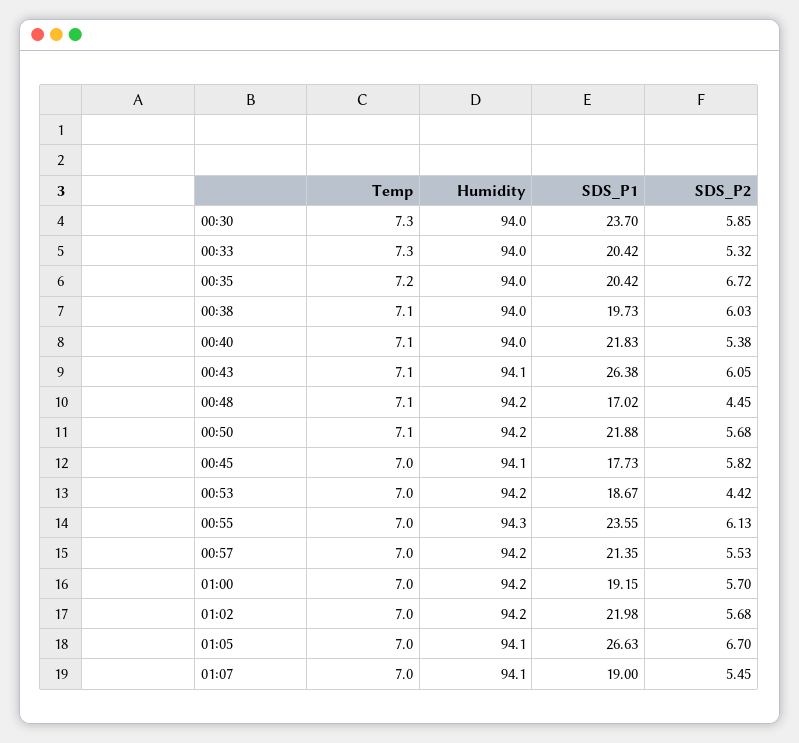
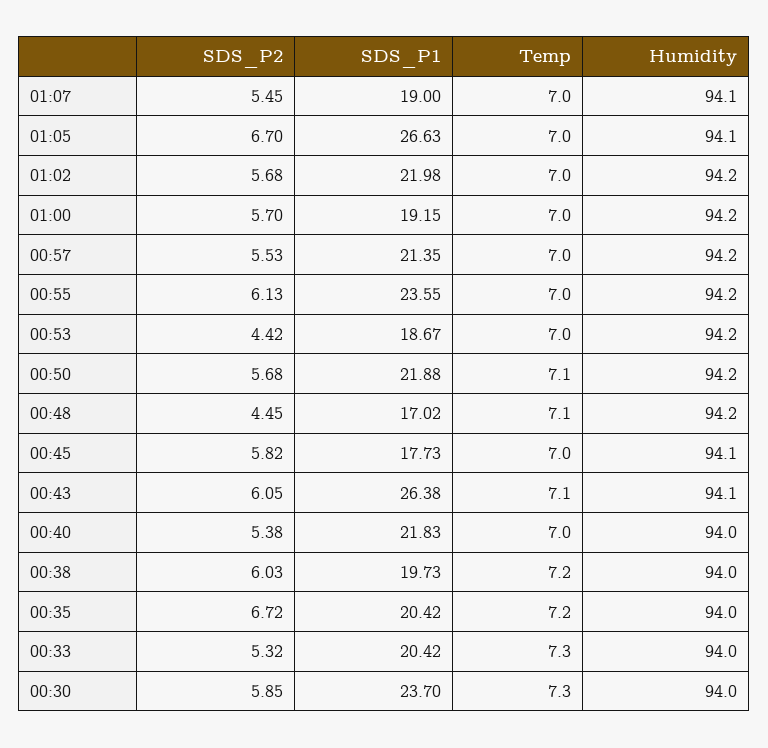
Temp, 00:38: 7.1 -> 7.2
Temp, 00:40: 7.1 -> 7
Humidity, 00:55: 94.3 -> 94.2

